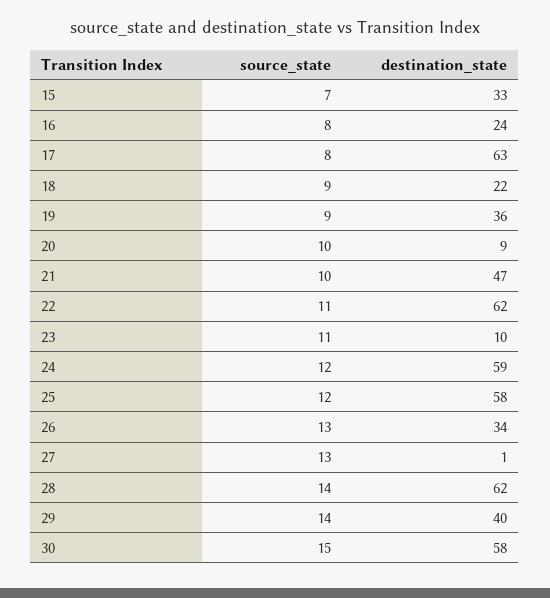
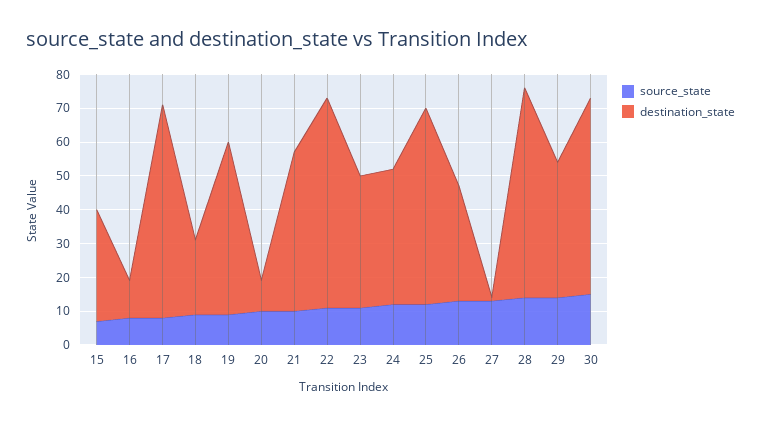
destination_state, 16: 24 -> 10
destination_state, 19: 36 -> 50
destination_state, 23: 10 -> 40
destination_state, 24: 59 -> 40

